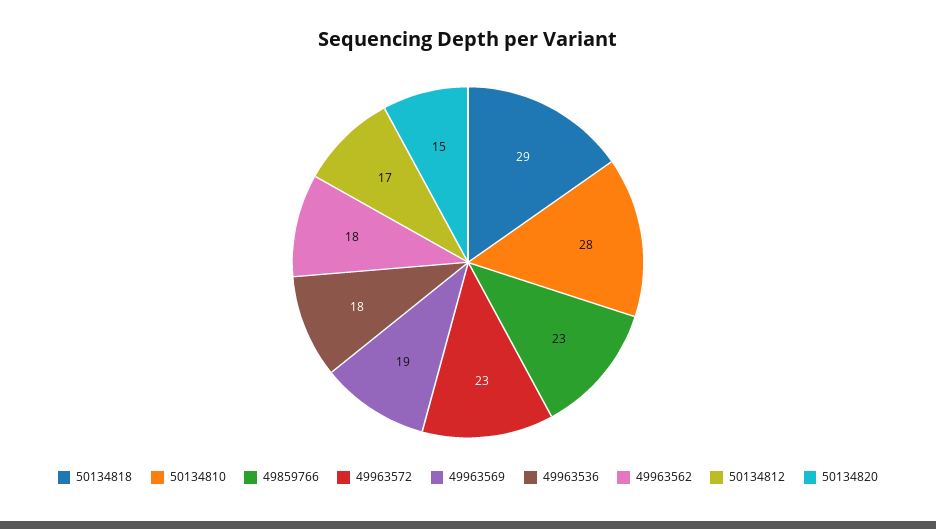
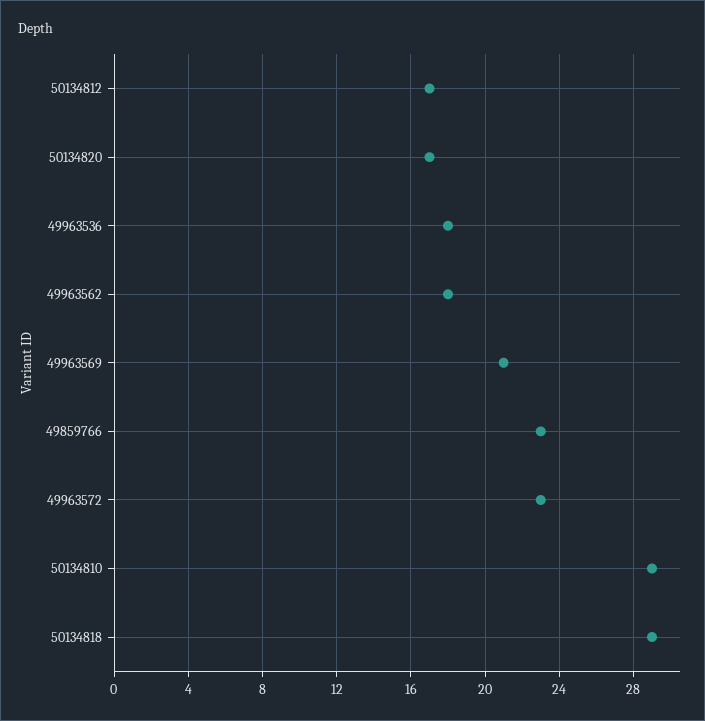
50134810: 28 -> 29
49963569: 19 -> 21
50134820: 15 -> 17

